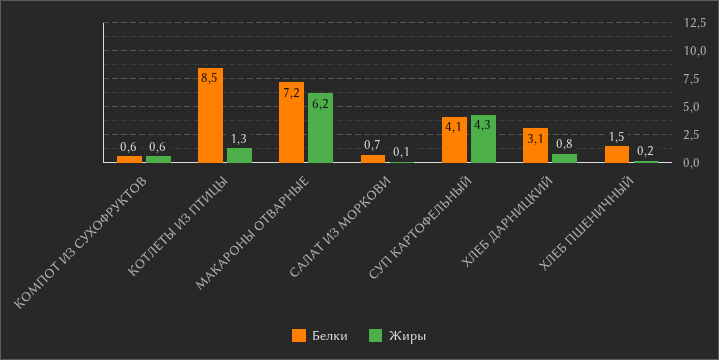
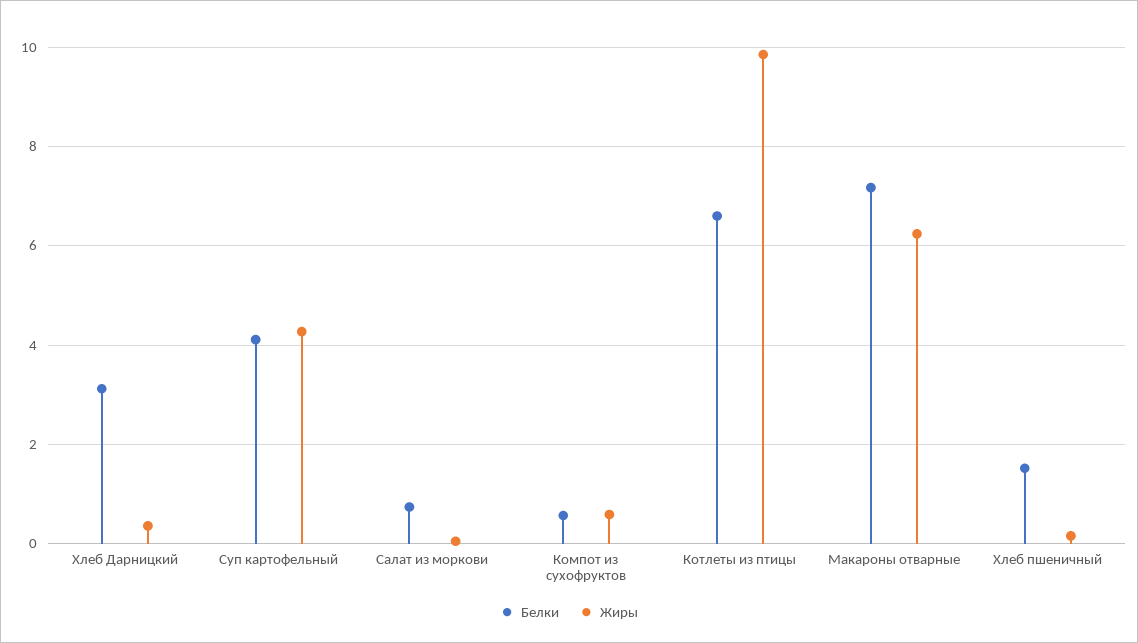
Белки, КОТЛЕТЫ ИЗ ПТИЦЫ: 8.5 -> 6.6
Жиры, КОТЛЕТЫ ИЗ ПТИЦЫ: 1.3 -> 9.8
Жиры, ХЛЕБ ДАРНИЦКИЙ: 0.8 -> 0.4

